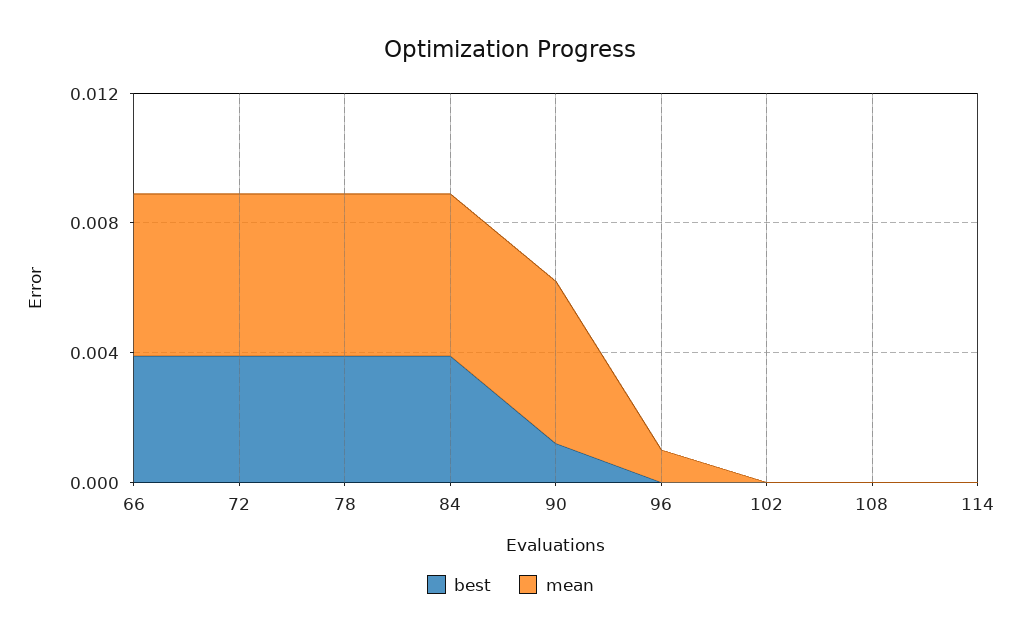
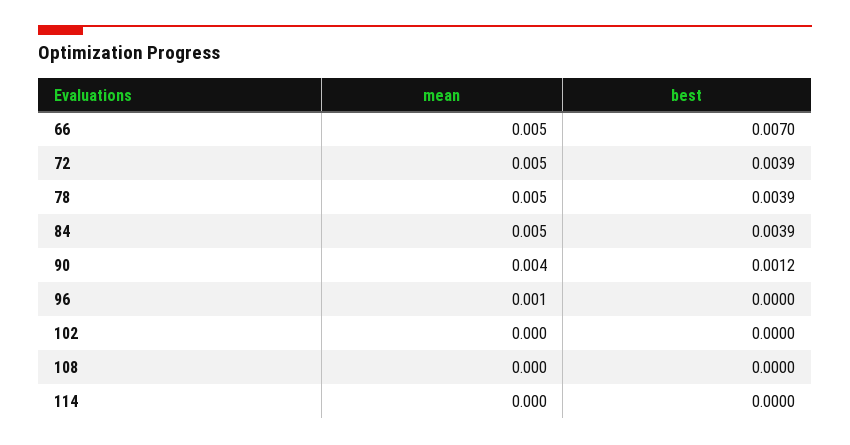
best, 66: 0.004 -> 0.007
mean, 90: 0.005 -> 0.004

